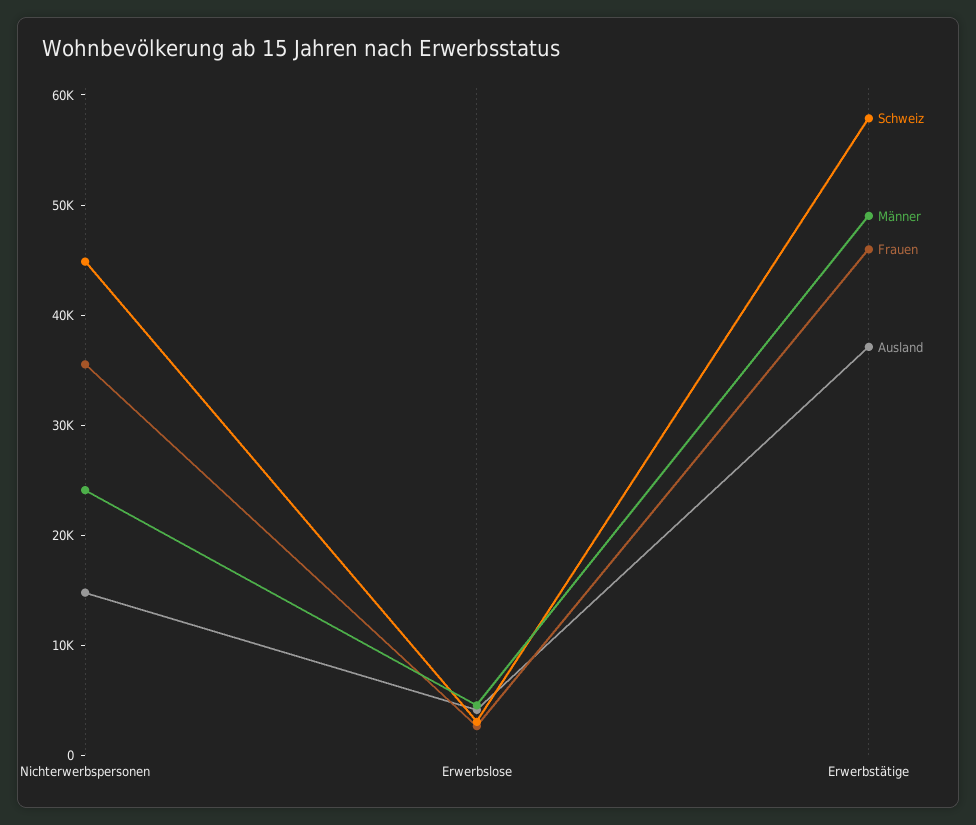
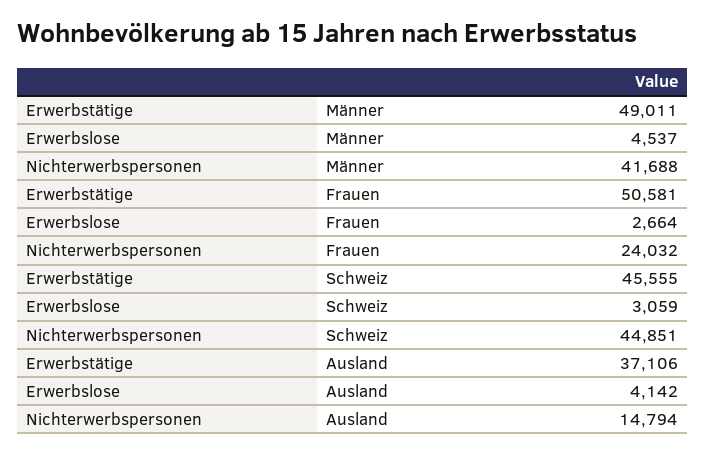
Männer, Nichterwerbspersonen: 24000 -> 41688
Frauen, Nichterwerbspersonen: 36000 -> 24032
Schweiz, Erwerbstätige: 58000 -> 45555
Frauen, Erwerbstätige: 46000 -> 50581

